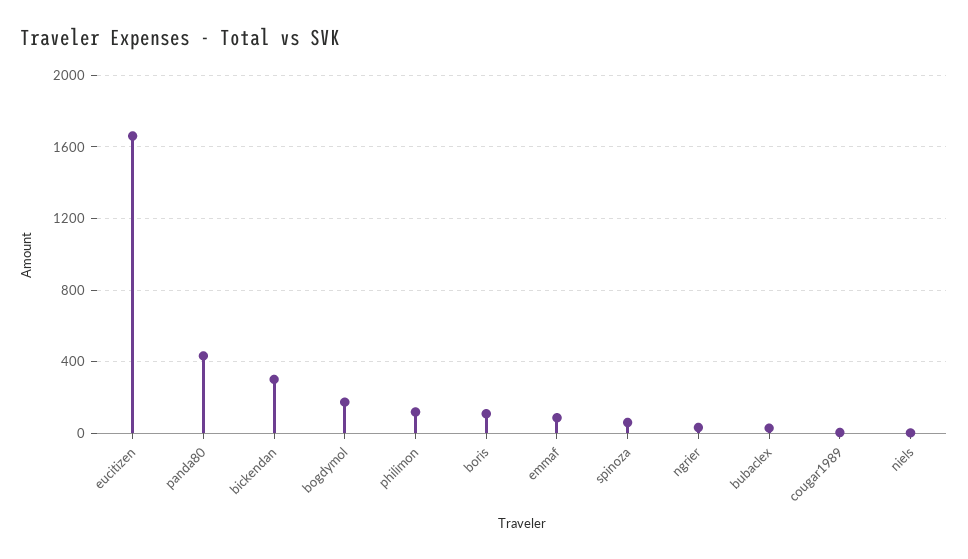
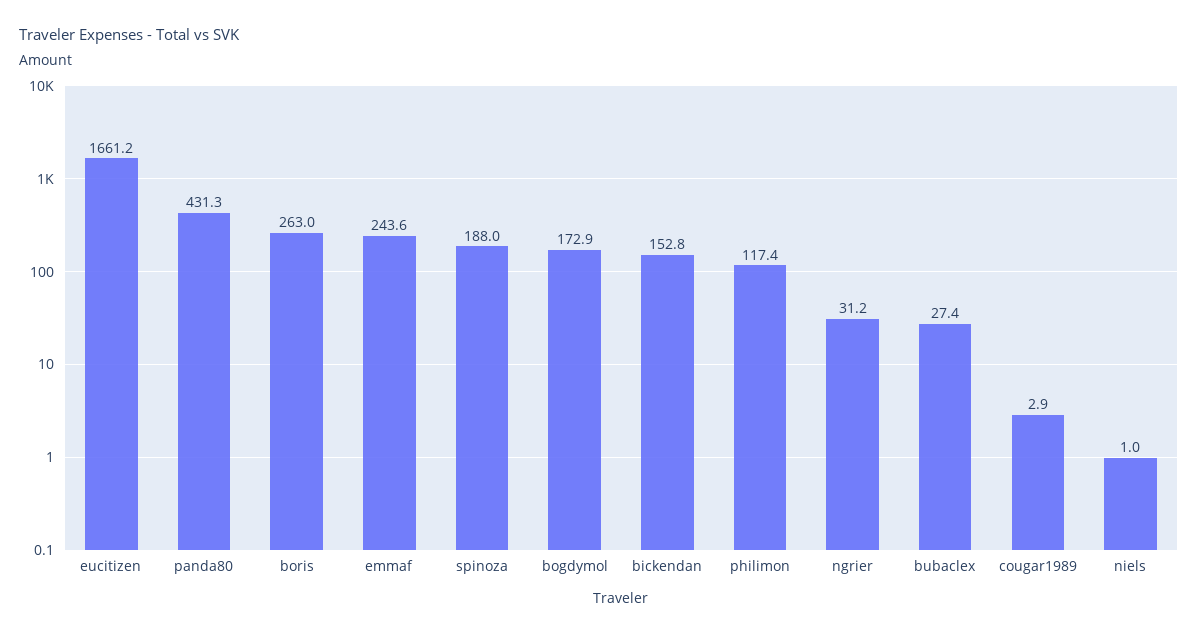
bickendan: 300 -> 152.8
boris: 100 -> 263
emmaf: 100 -> 243.6
spinoza: 50 -> 188

